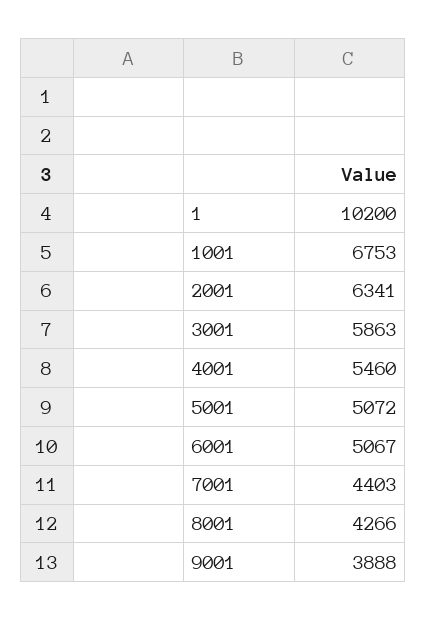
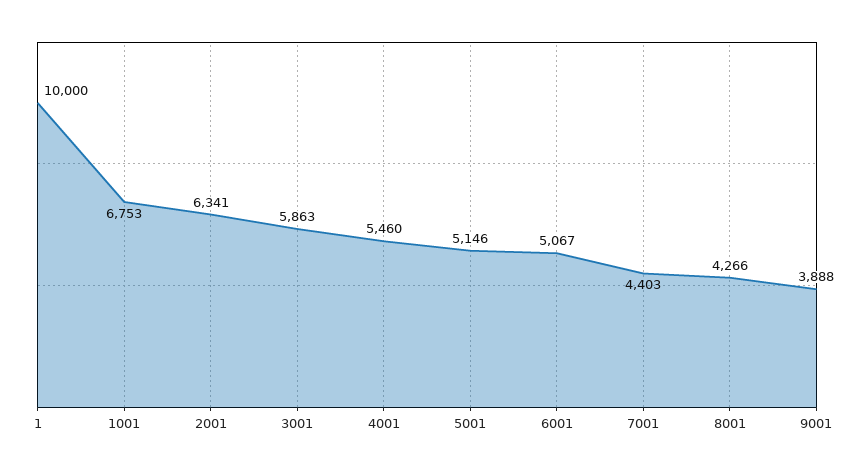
1: 10200 -> 10000
5001: 5072 -> 5146

